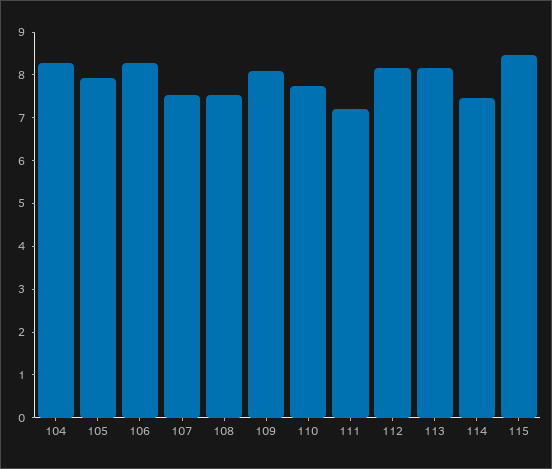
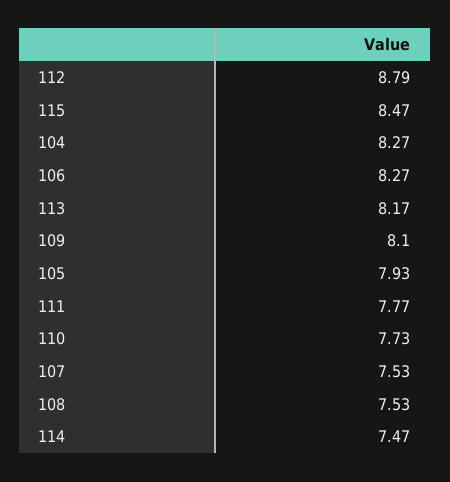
111: 7.2 -> 7.77
112: 8.2 -> 8.79

